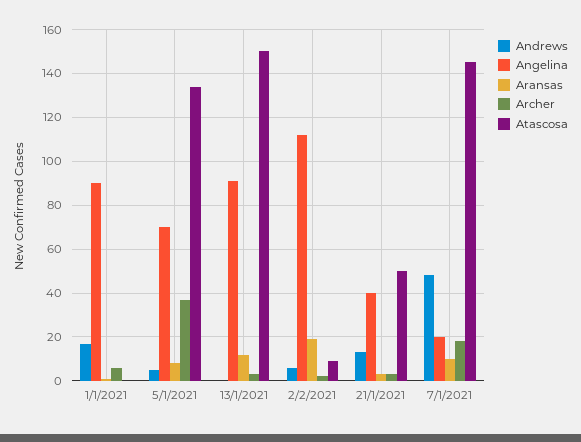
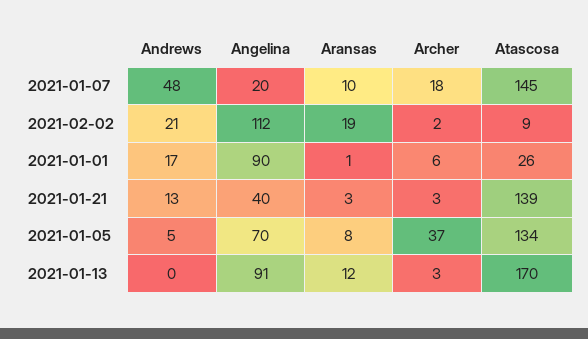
Atascosa, 1/1/2021: 0 -> 26
Atascosa, 13/1/2021: 150 -> 170
Andrews, 2/2/2021: 5 -> 21
Atascosa, 21/1/2021: 50 -> 139

